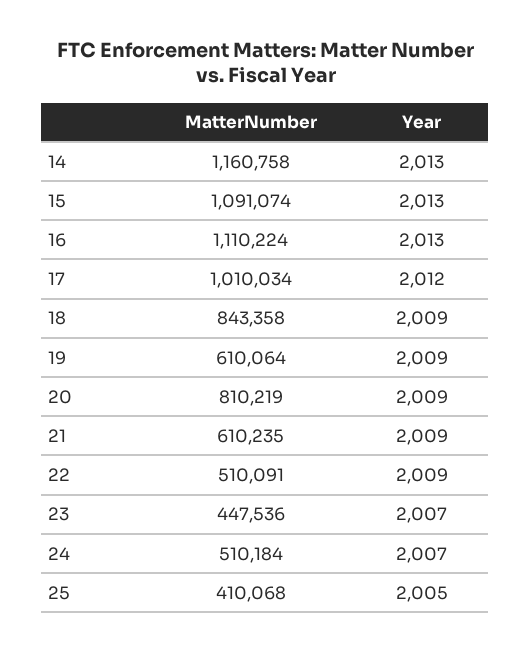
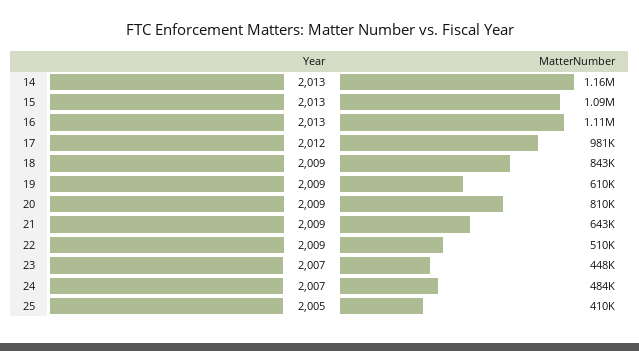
MatterNumber, 17: 1010034 -> 981000
MatterNumber, 21: 610235 -> 643000
MatterNumber, 24: 510184 -> 484000

